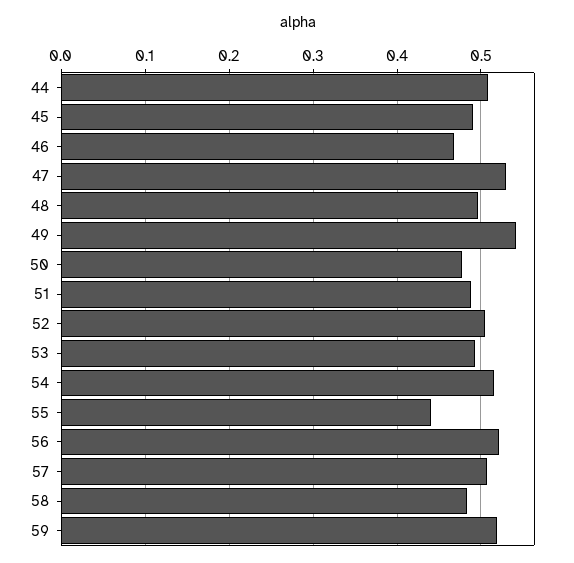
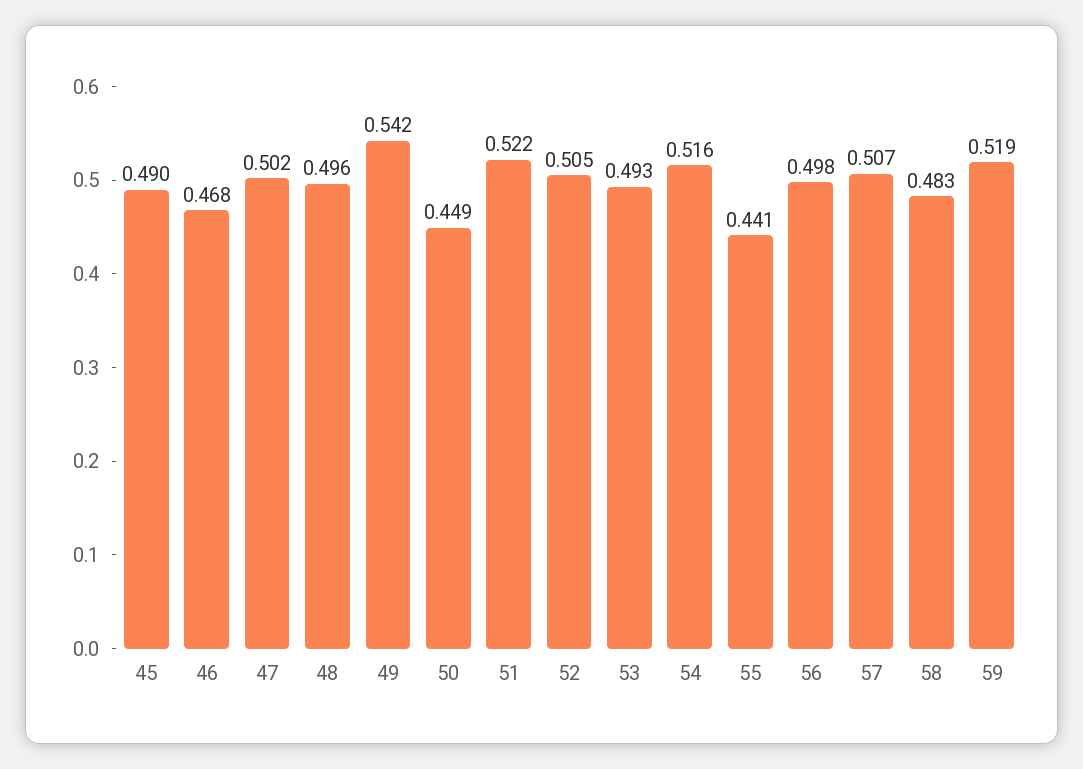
44: 0.51 -> none
47: 0.53 -> 0.502
50: 0.48 -> 0.449
51: 0.49 -> 0.522
56: 0.52 -> 0.498

